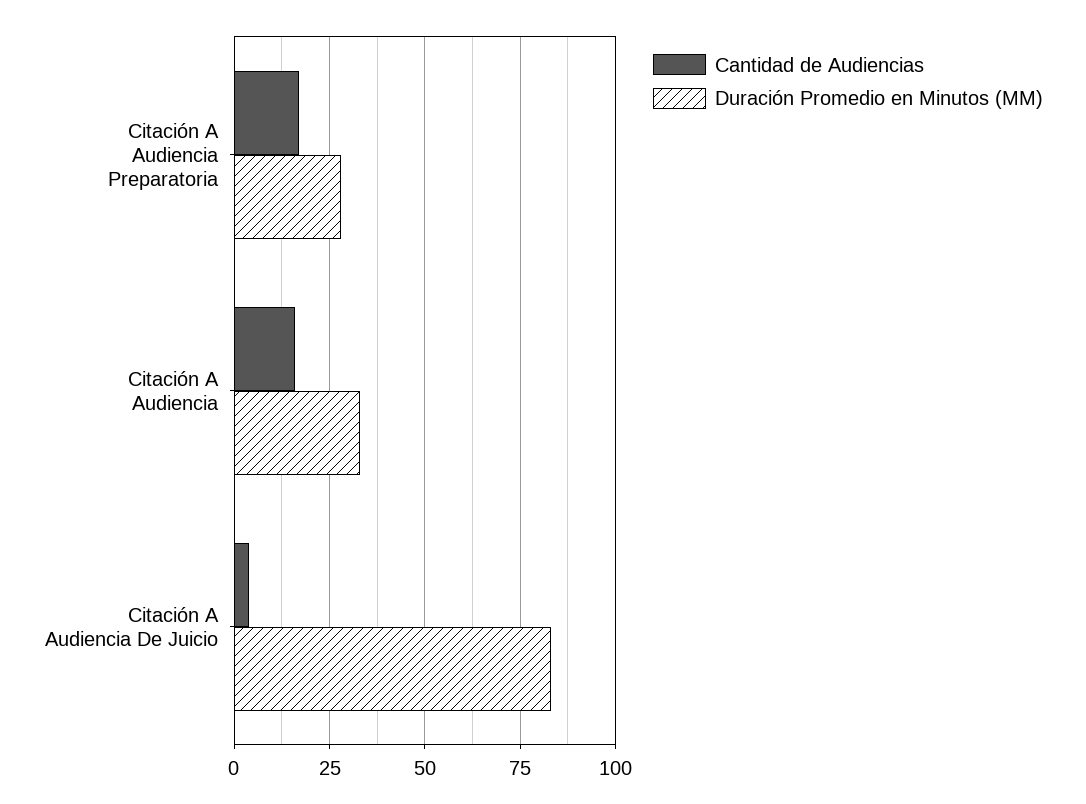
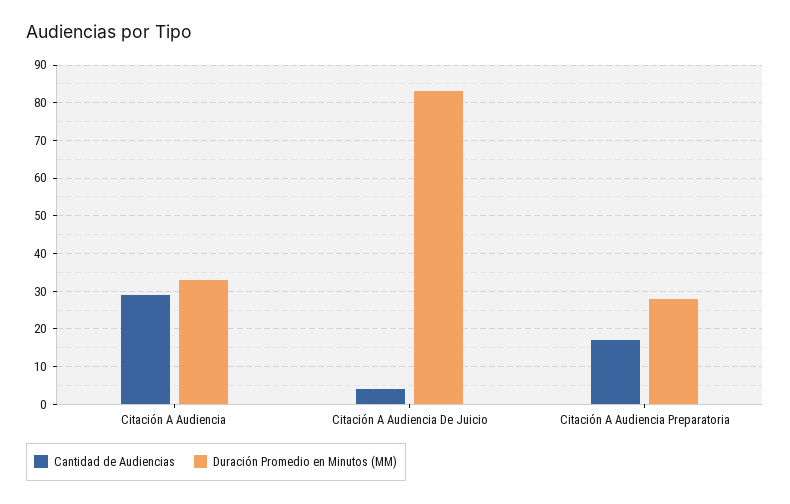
Cantidad de Audiencias, Citación A Audiencia: 15 -> 30

